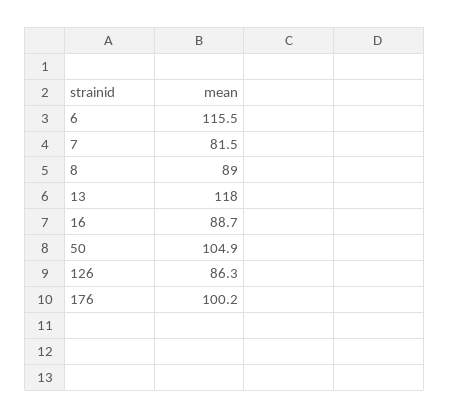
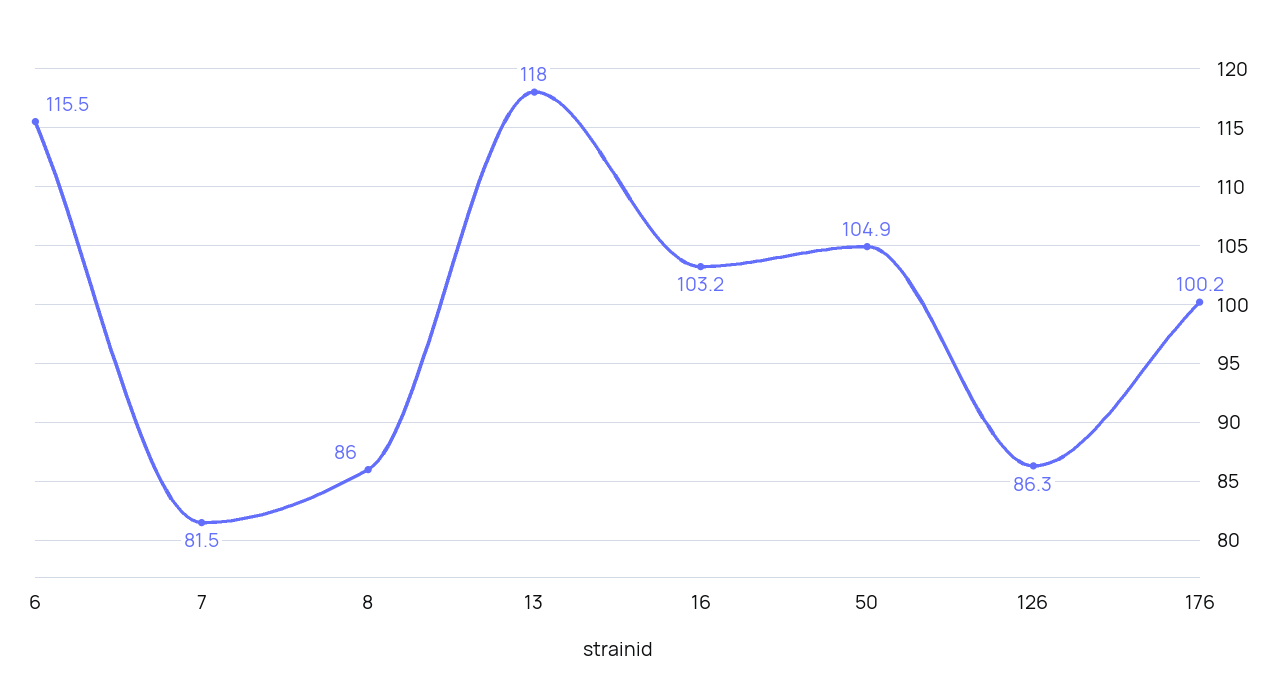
8: 89 -> 86
16: 88.7 -> 103.2

